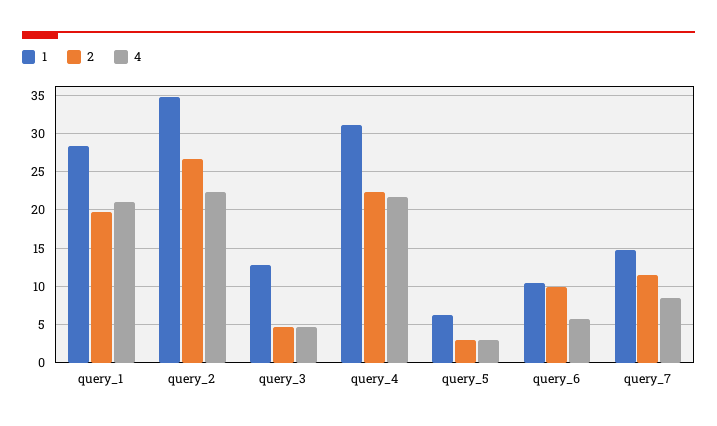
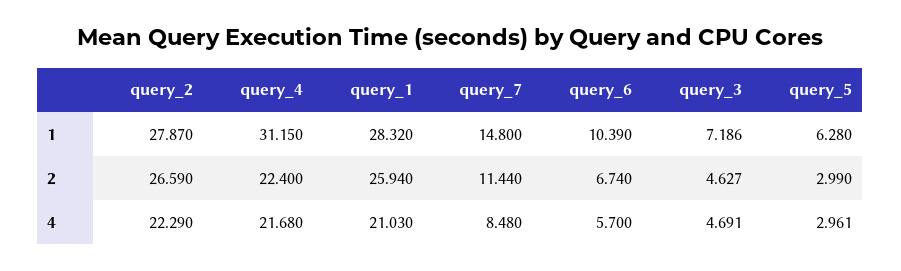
2, query_1: 20 -> 25.94
1, query_2: 35 -> 27.87
1, query_3: 13 -> 7.186
2, query_6: 10 -> 6.74

